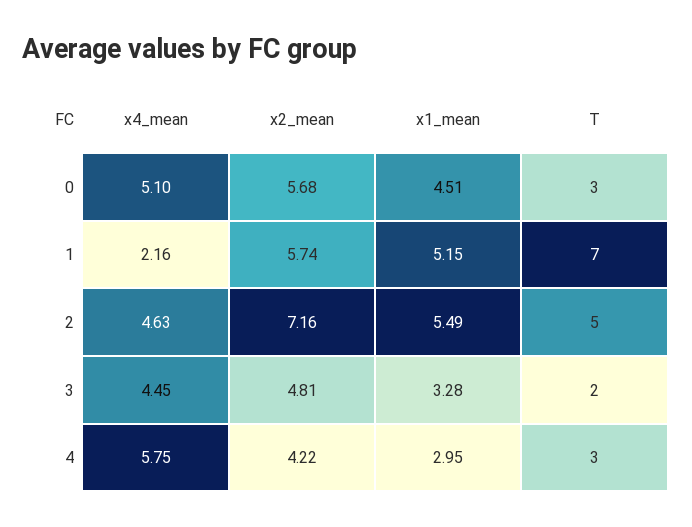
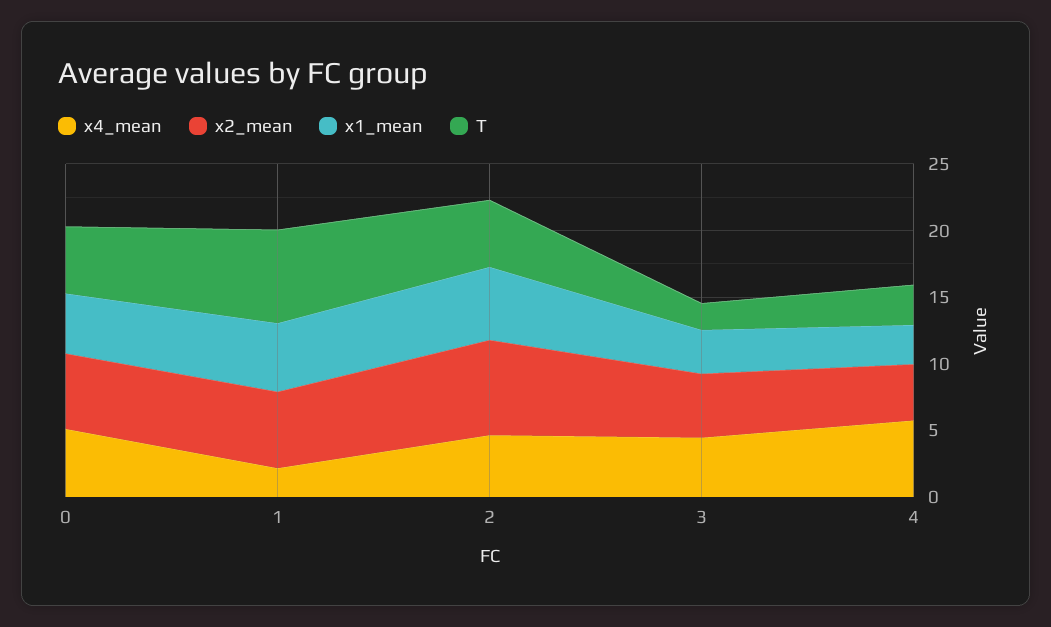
T, 0: 3 -> 5

